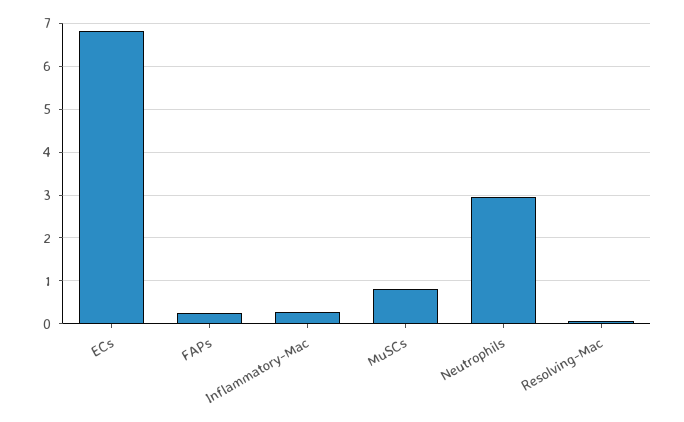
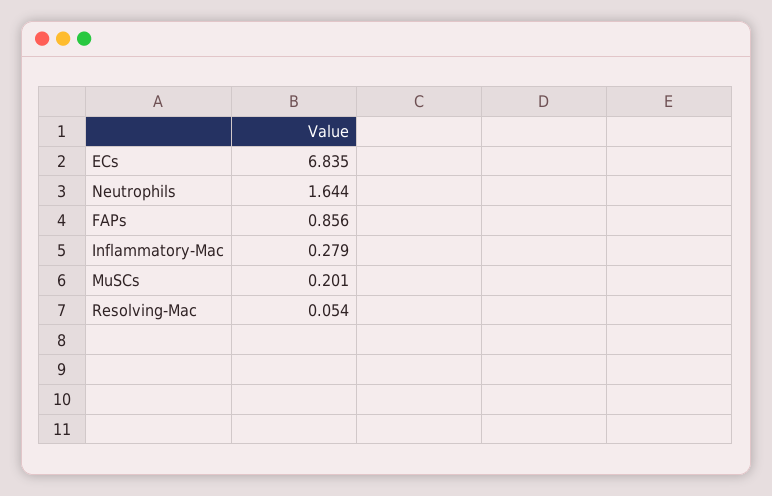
FAPs: 0.2 -> 0.856
MuSCs: 0.8 -> 0.201
Neutrophils: 3 -> 1.644

